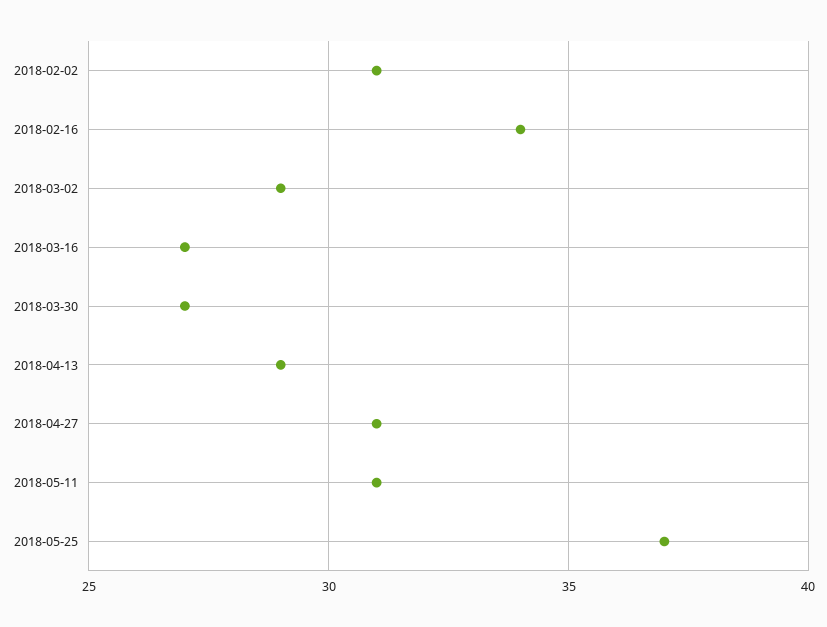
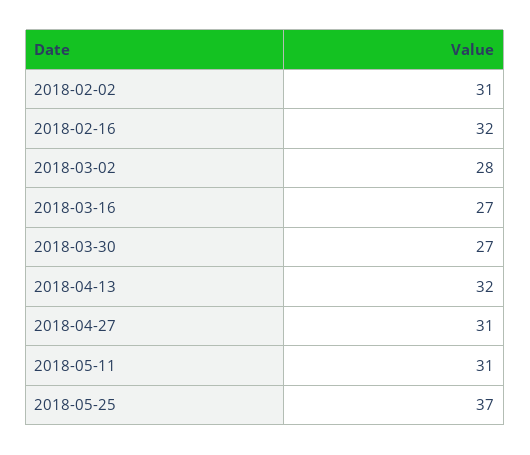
2018-02-16: 34 -> 32
2018-03-02: 29 -> 28
2018-04-13: 29 -> 32

